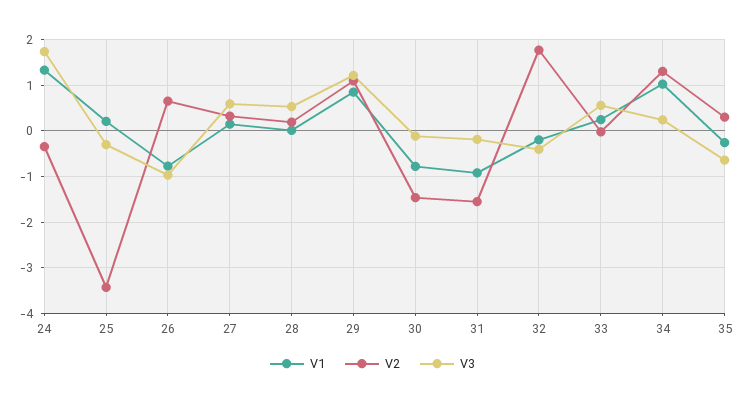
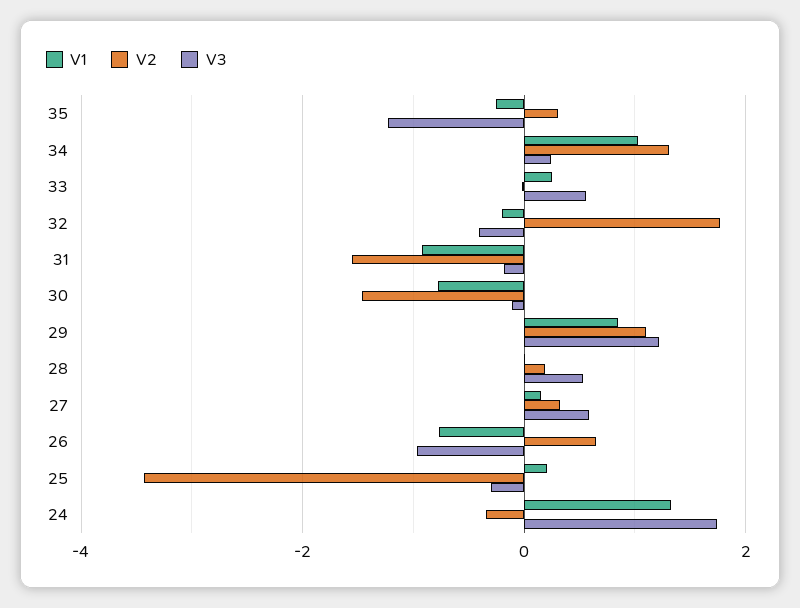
V3, 35: -0.6 -> -1.2

